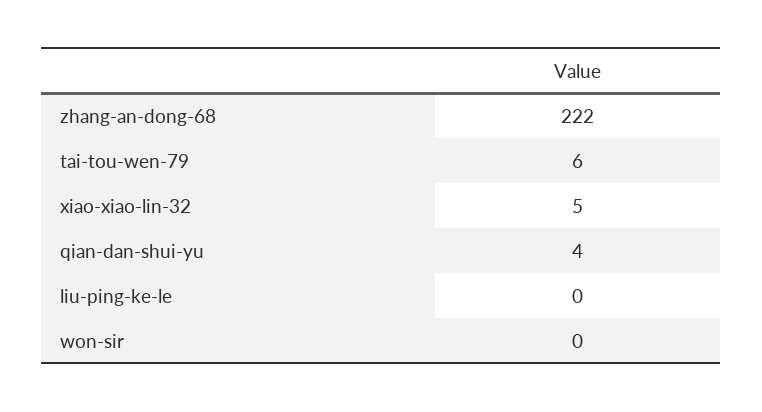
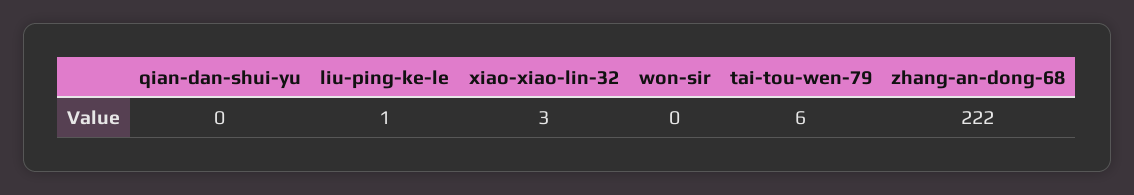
xiao-xiao-lin-32: 5 -> 3
qian-dan-shui-yu: 4 -> 0
liu-ping-ke-le: 0 -> 1

